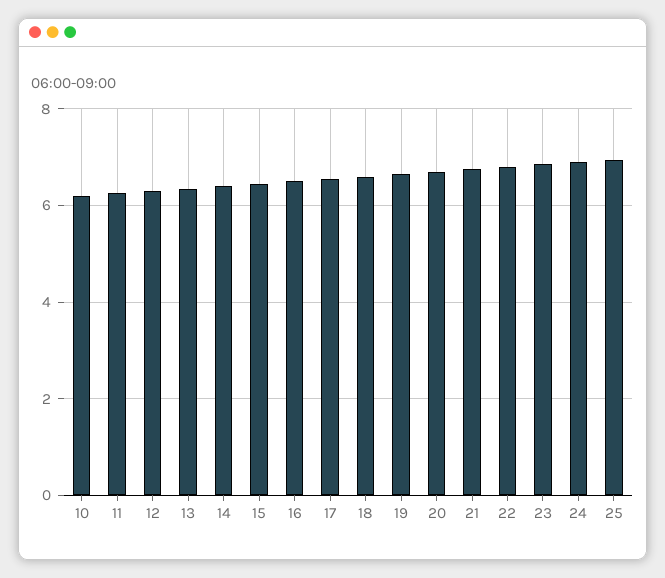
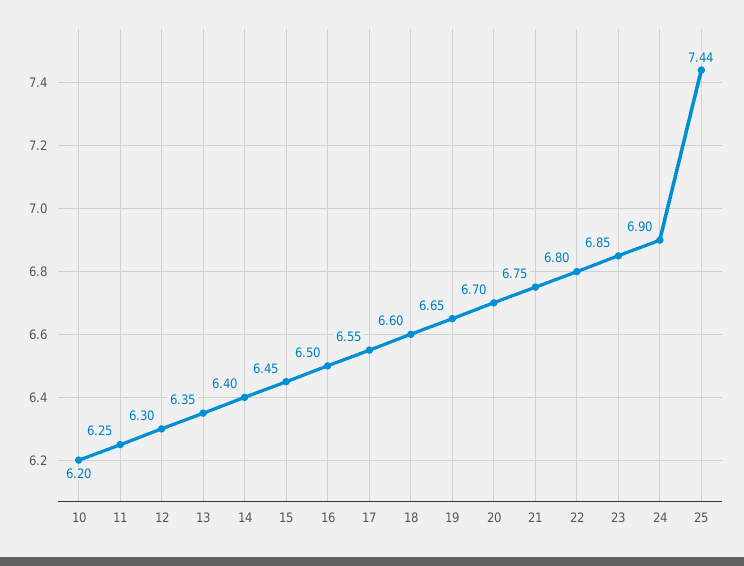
25: 7 -> 7.44

